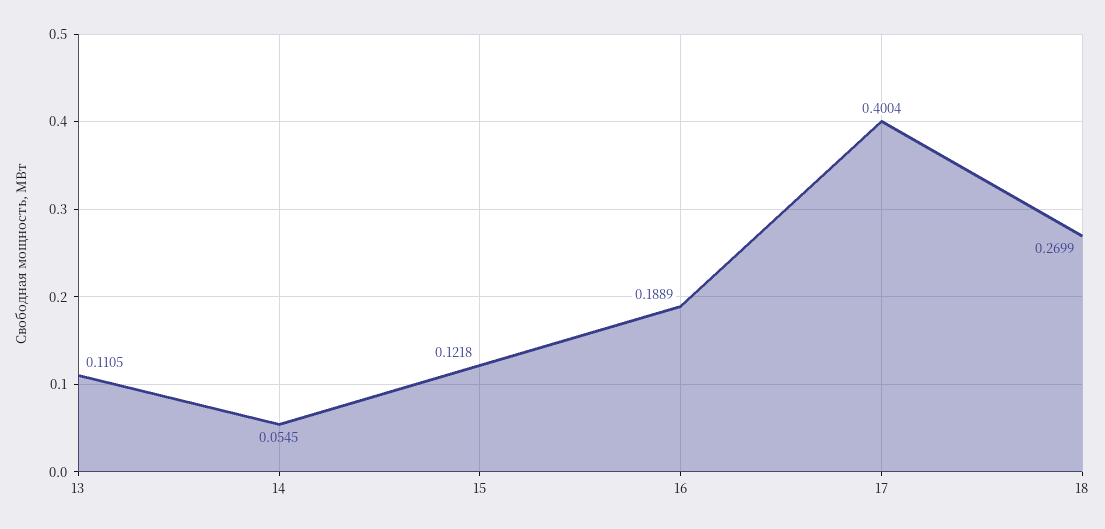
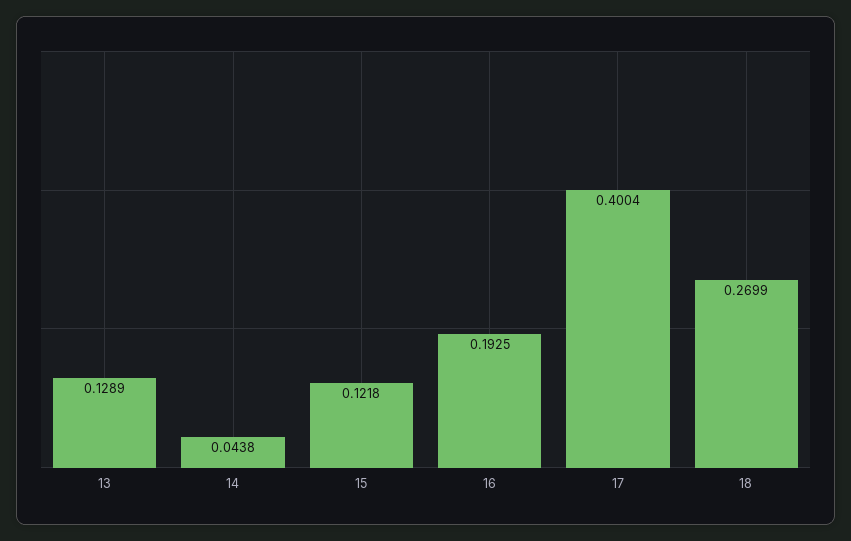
13: 0.1105 -> 0.1289
14: 0.0545 -> 0.0438
16: 0.1889 -> 0.1925

